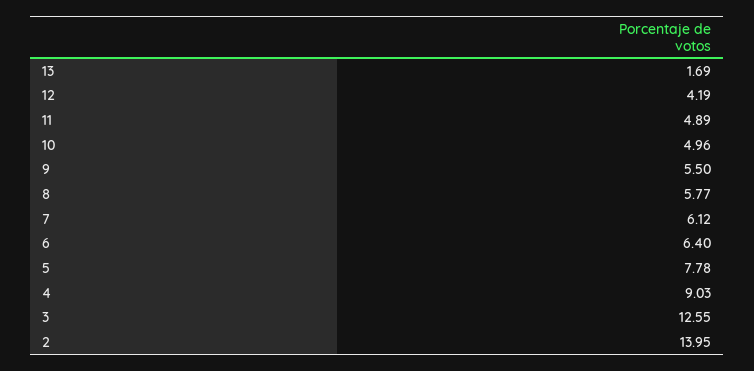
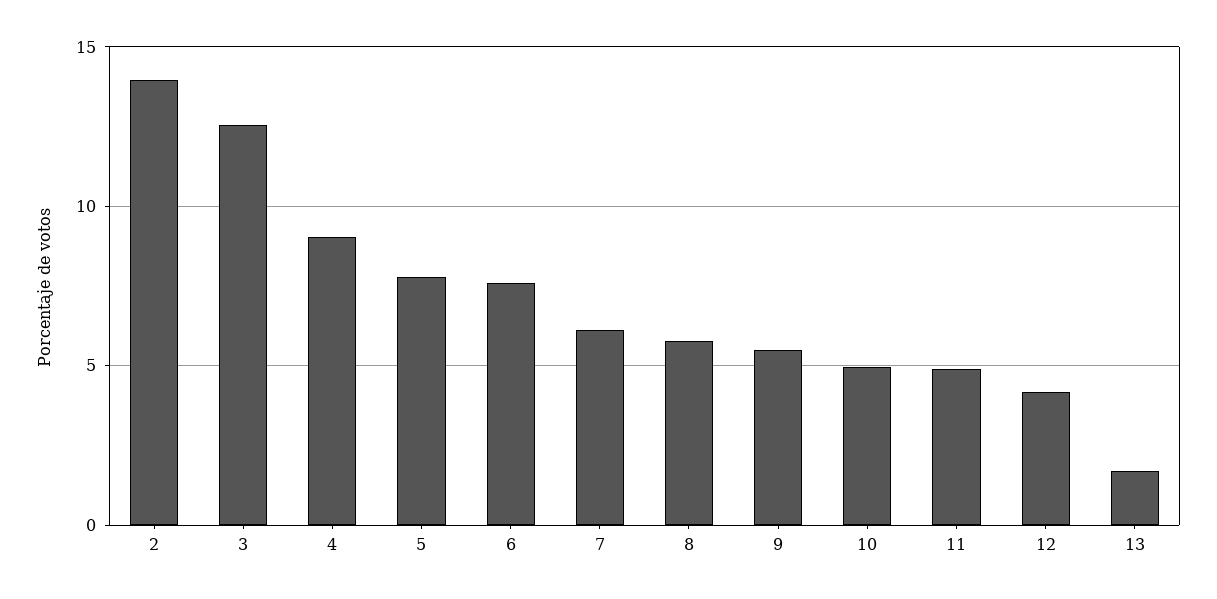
6: 6.4 -> 7.5

